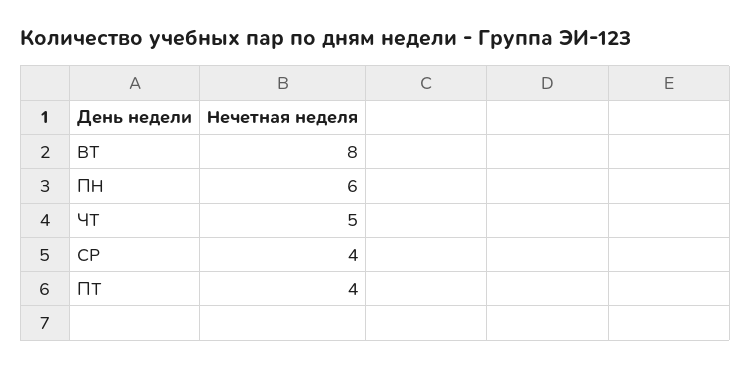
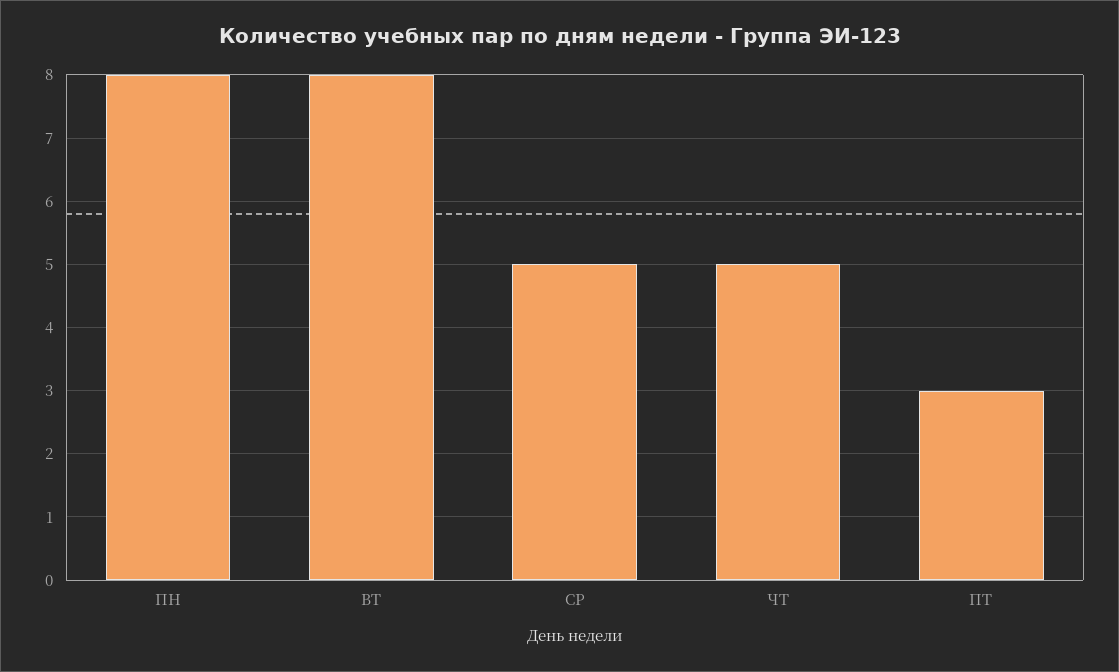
ПН: 6 -> 8
СР: 4 -> 5
ПТ: 4 -> 3

